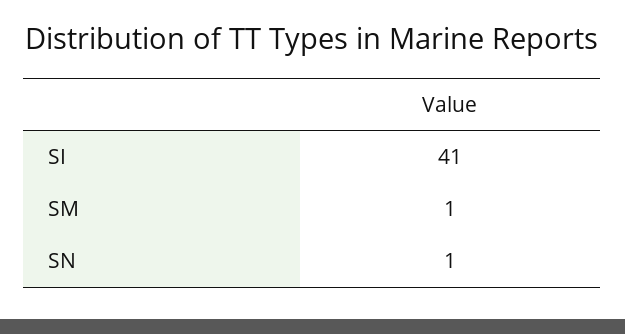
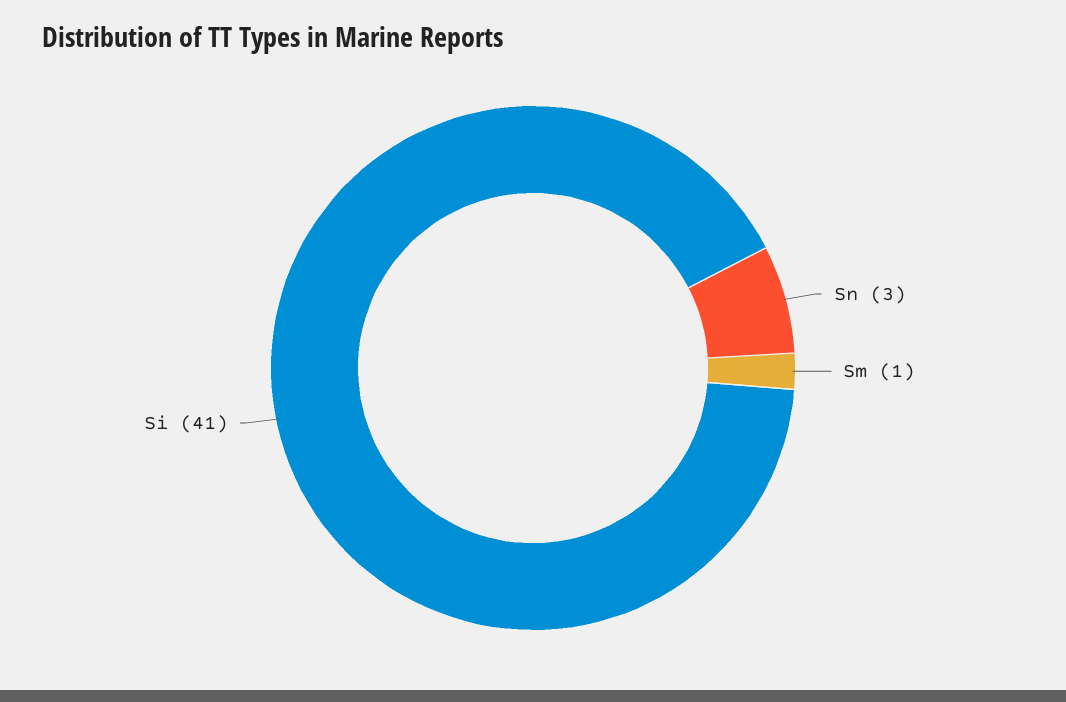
SN: 1 -> 3

